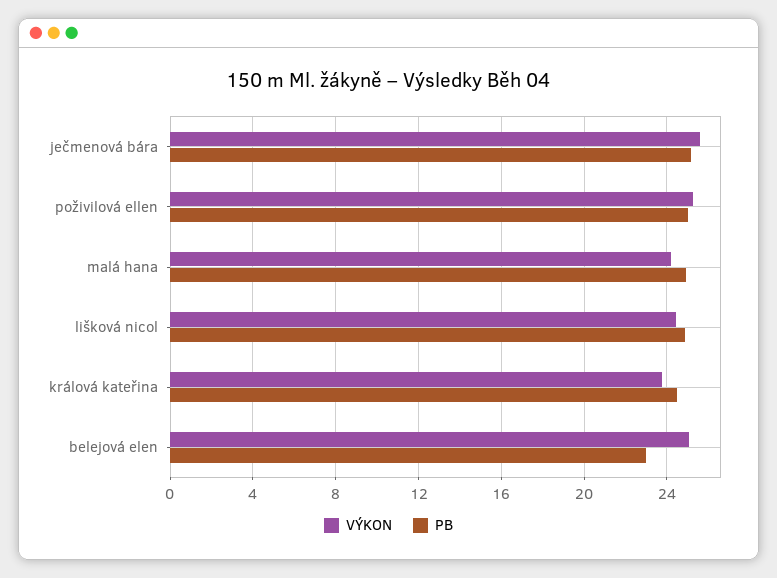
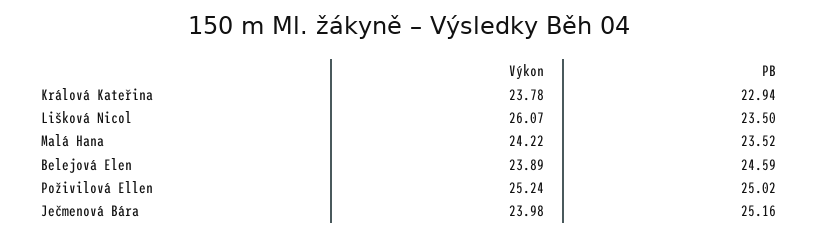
VÝKON, ječmenová bára: 25.5 -> 23.98
PB, malá hana: 25 -> 23.52
VÝKON, lišková nicol: 24.5 -> 26.07
PB, lišková nicol: 25 -> 23.5
PB, králová kateřina: 24.5 -> 22.94
VÝKON, belejová elen: 25 -> 23.89
PB, belejová elen: 23 -> 24.59

